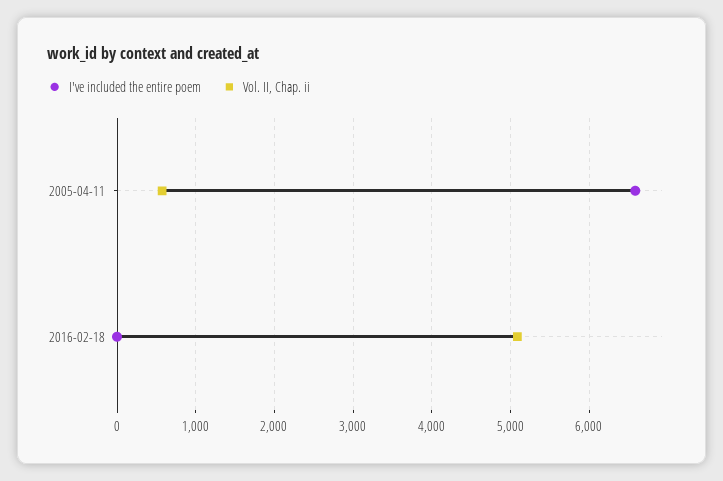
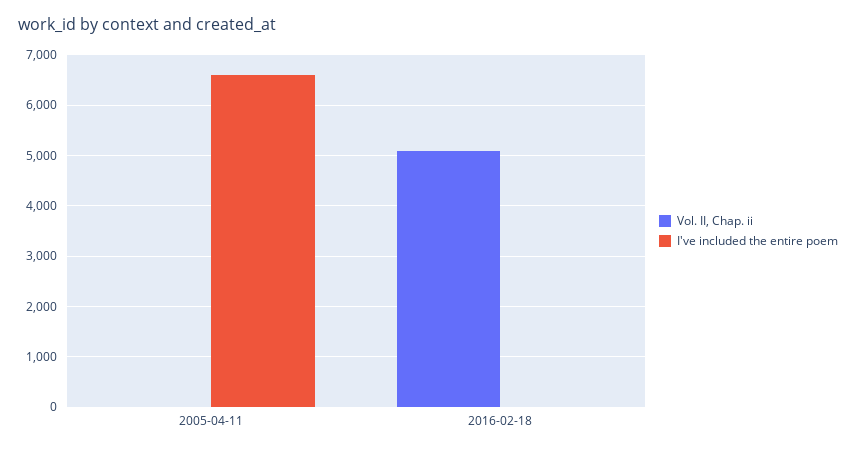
Vol. II, Chap. ii, 2005-04-11: 600 -> 0

